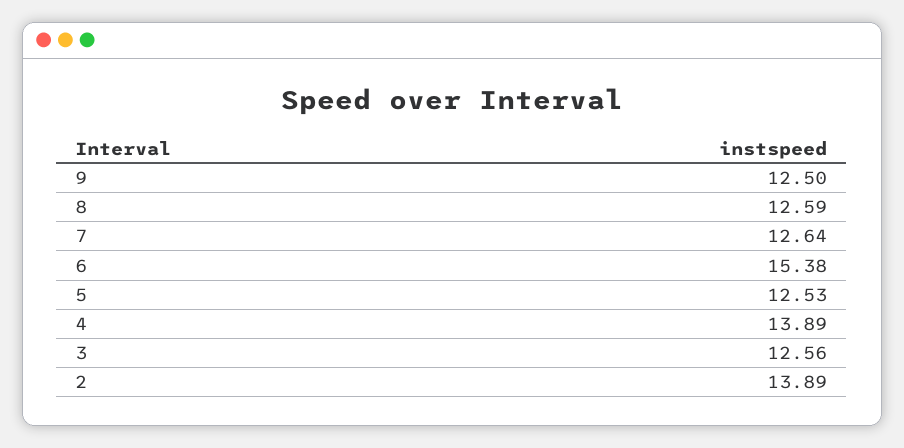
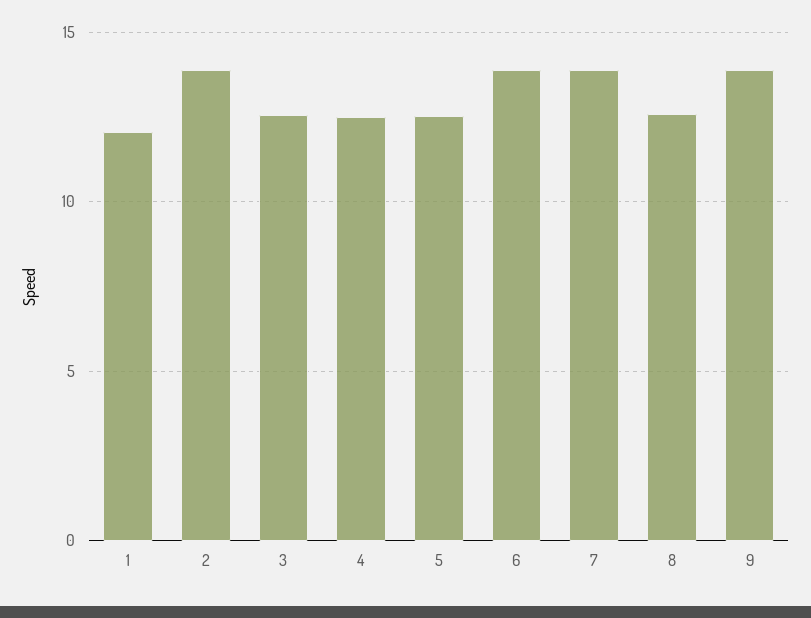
9: 12.5 -> 14
7: 12.64 -> 14
6: 15.38 -> 14
4: 13.89 -> 12.5
1: none -> 12

